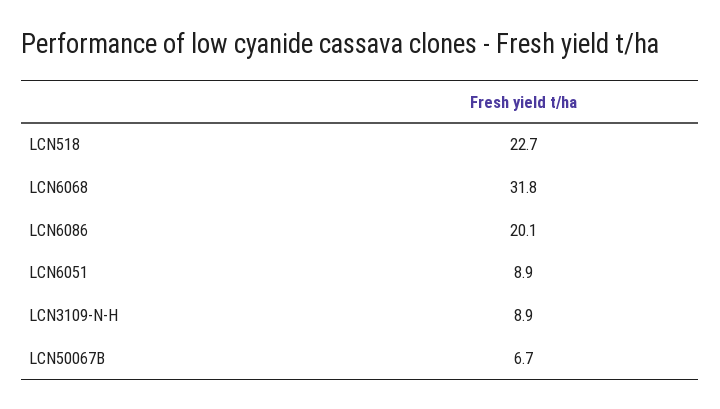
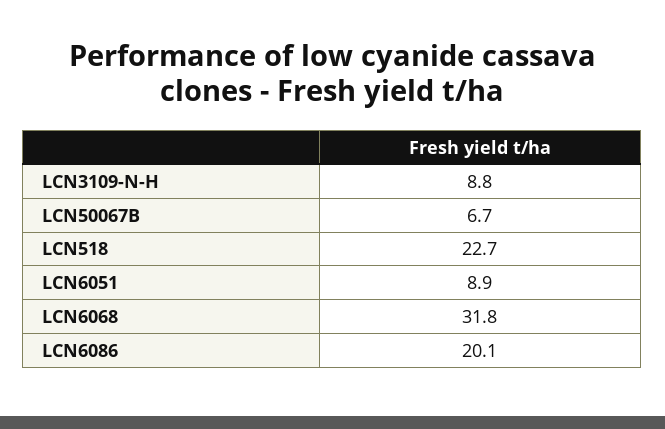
LCN3109-N-H: 8.9 -> 8.8

